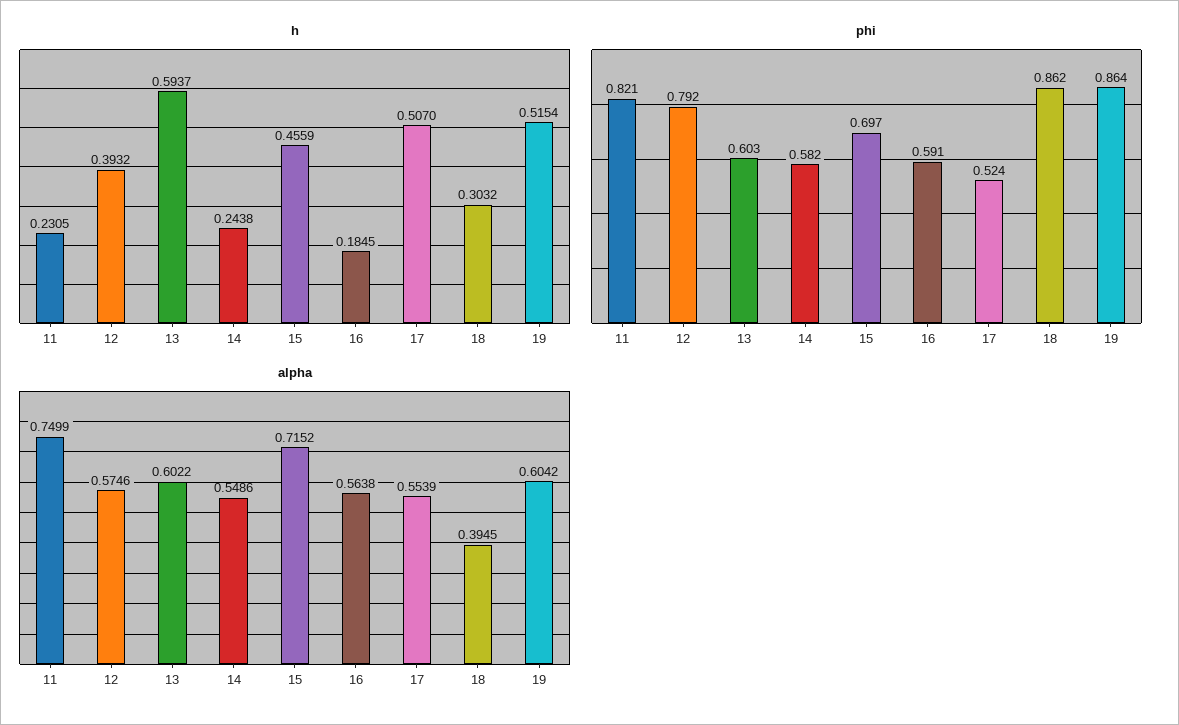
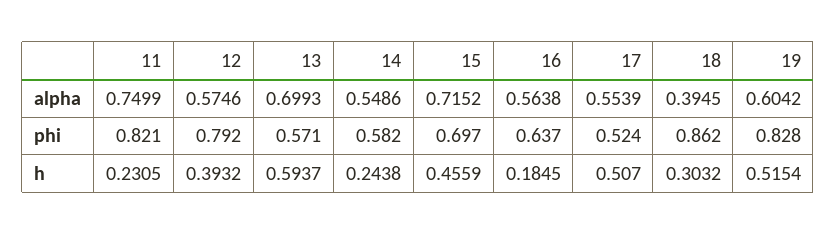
phi, 13: 0.603 -> 0.571
phi, 16: 0.591 -> 0.637
phi, 19: 0.864 -> 0.828
alpha, 13: 0.6022 -> 0.6993

